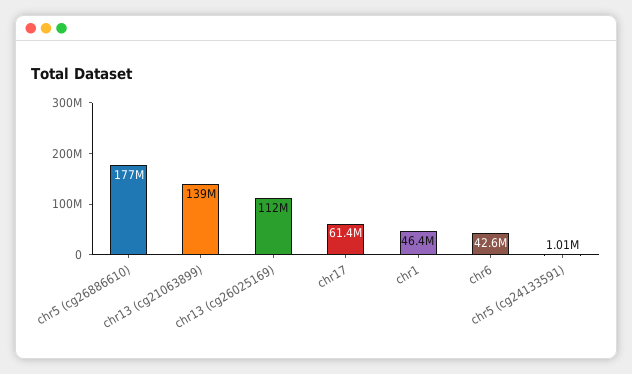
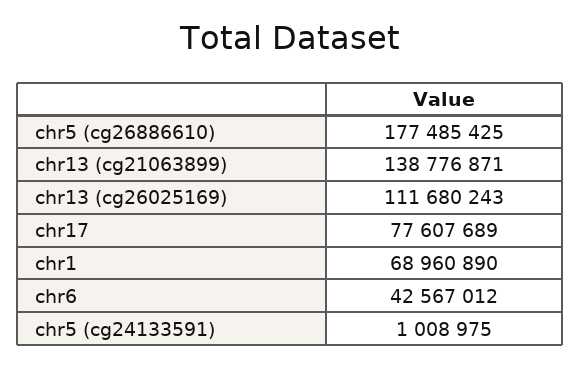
chr17: 61400000 -> 77607689
chr1: 46400000 -> 68960890

